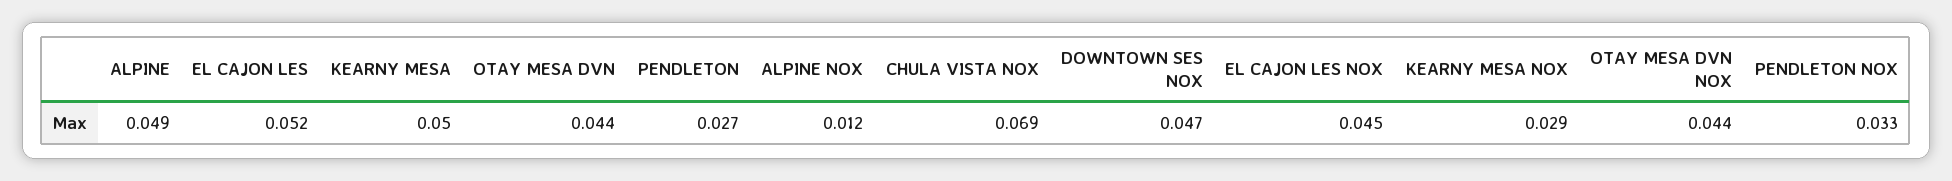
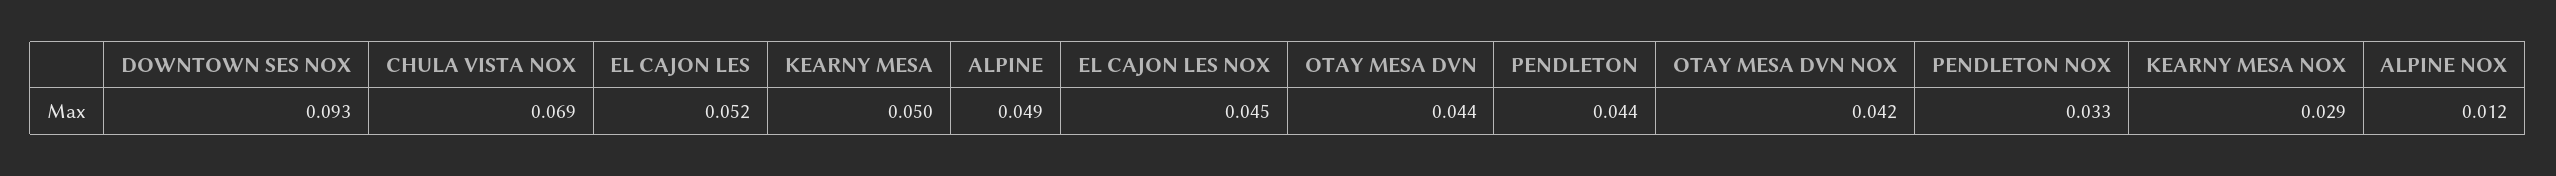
PENDLETON: 0.027 -> 0.044
DOWNTOWN SES NOX: 0.047 -> 0.093
OTAY MESA DVN NOX: 0.044 -> 0.042

